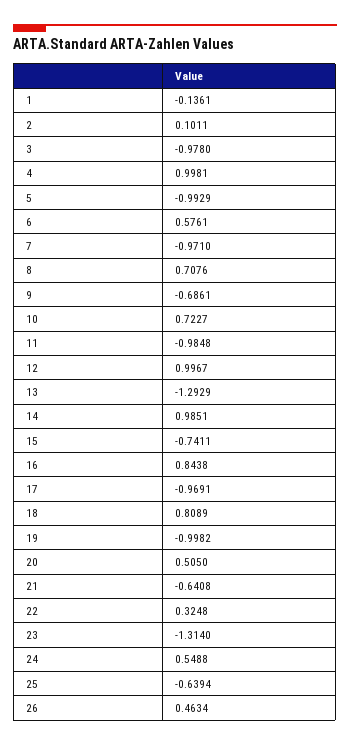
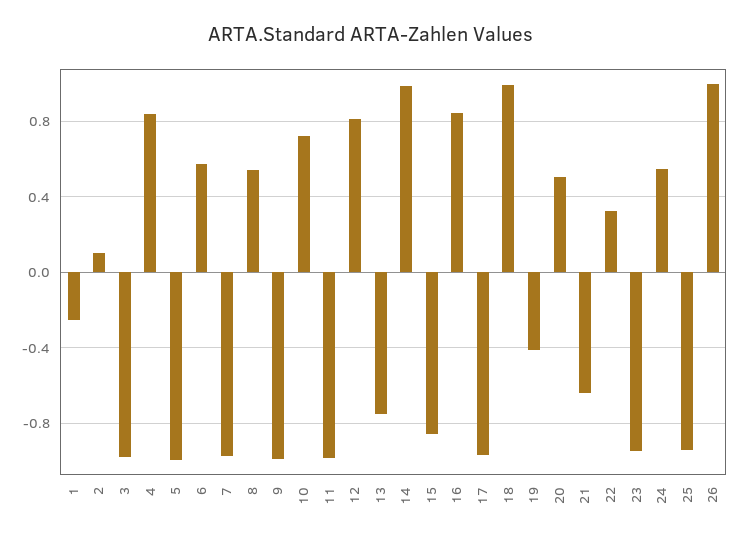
1: -0.1361 -> -0.25
4: 0.9981 -> 0.85
8: 0.7076 -> 0.55
9: -0.6861 -> -1
12: 0.9967 -> 0.8
13: -1.2929 -> -0.75
15: -0.7411 -> -0.85
18: 0.8089 -> 1
19: -0.9982 -> -0.4
23: -1.314 -> -0.95
25: -0.6394 -> -0.95
26: 0.4634 -> 1

